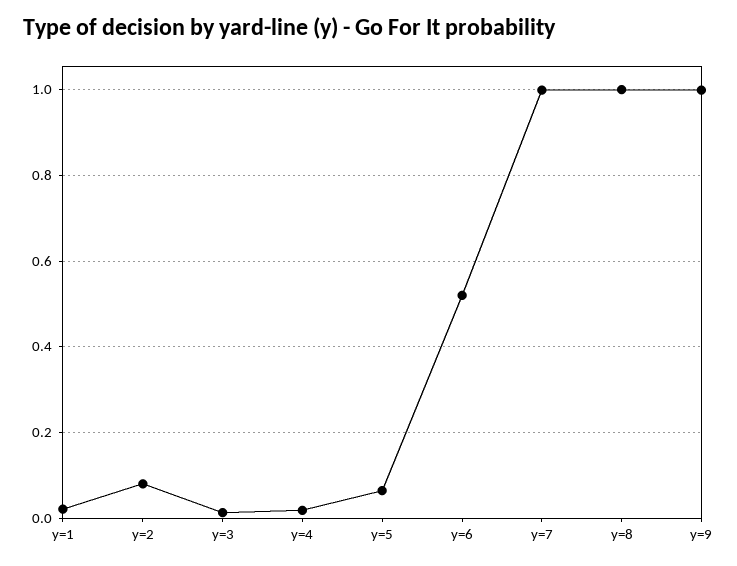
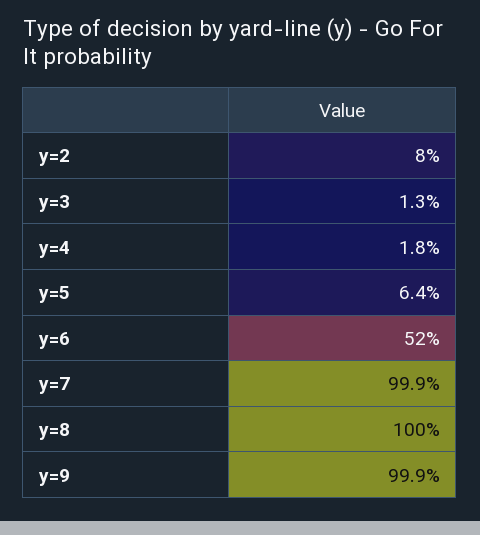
y=1: 0.02 -> none

